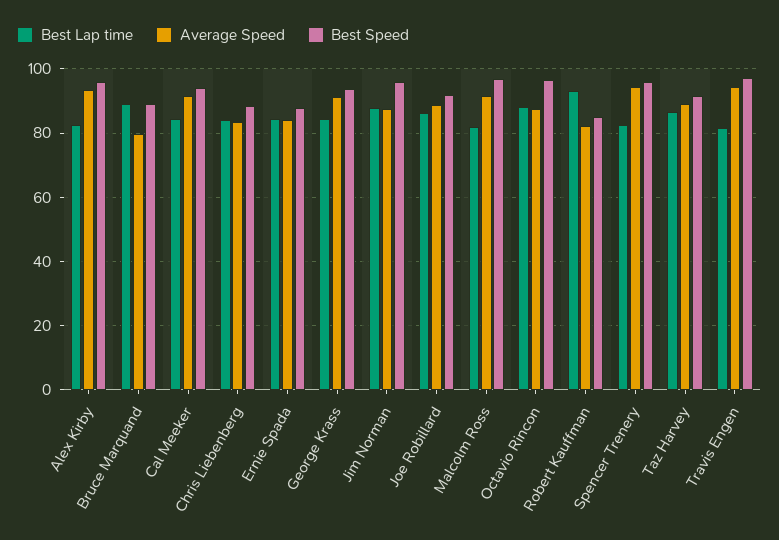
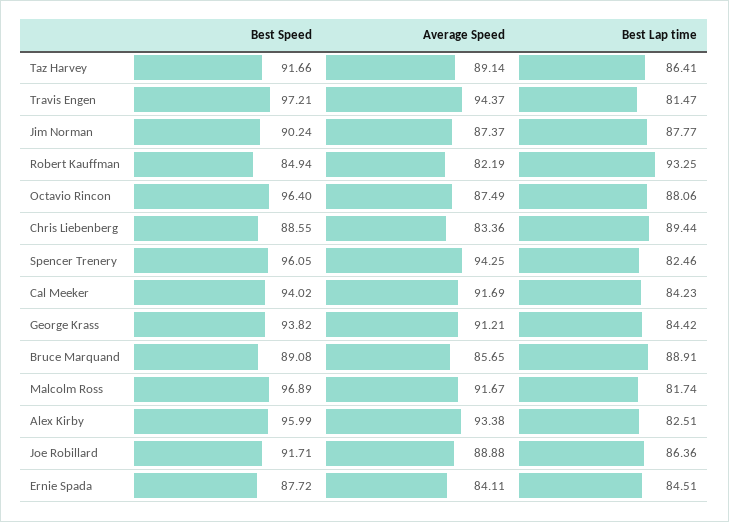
Average Speed, Bruce Marquand: 80 -> 85.65
Best Lap time, Chris Liebenberg: 84 -> 89.44
Best Speed, Jim Norman: 96 -> 90.24

